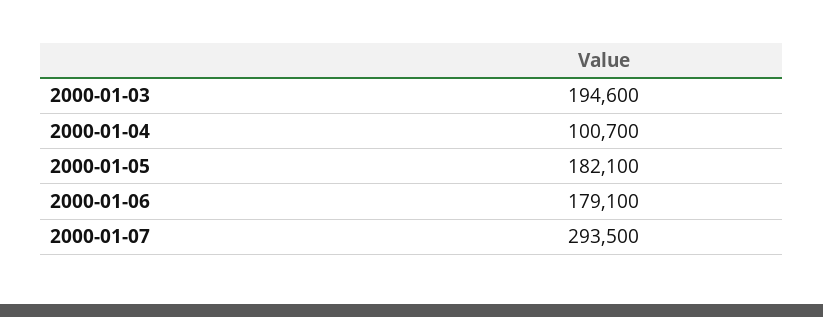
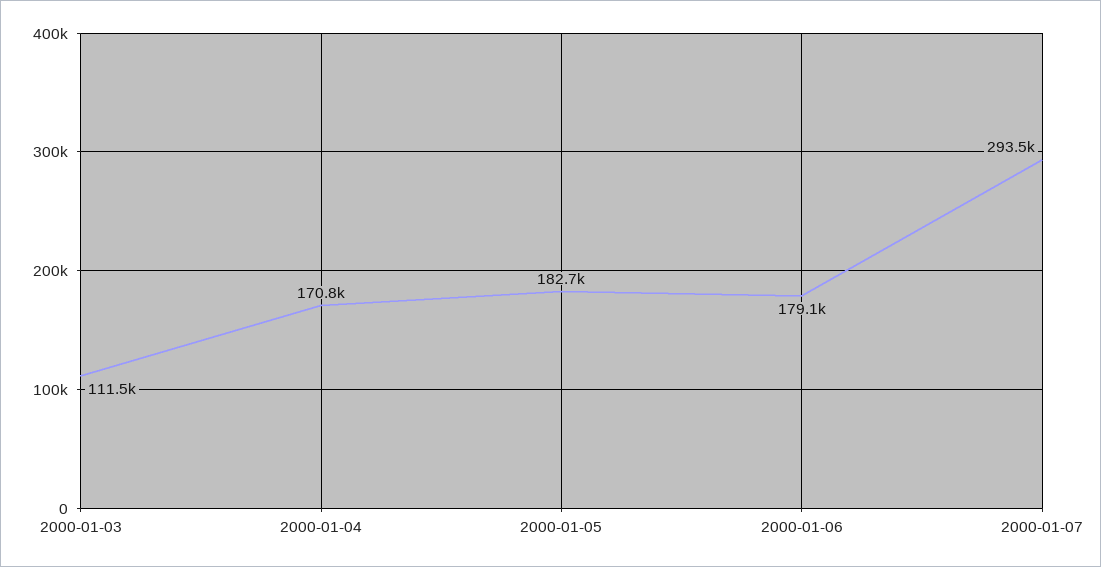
2000-01-03: 194600 -> 111500
2000-01-04: 100700 -> 170800
2000-01-05: 182100 -> 182700

